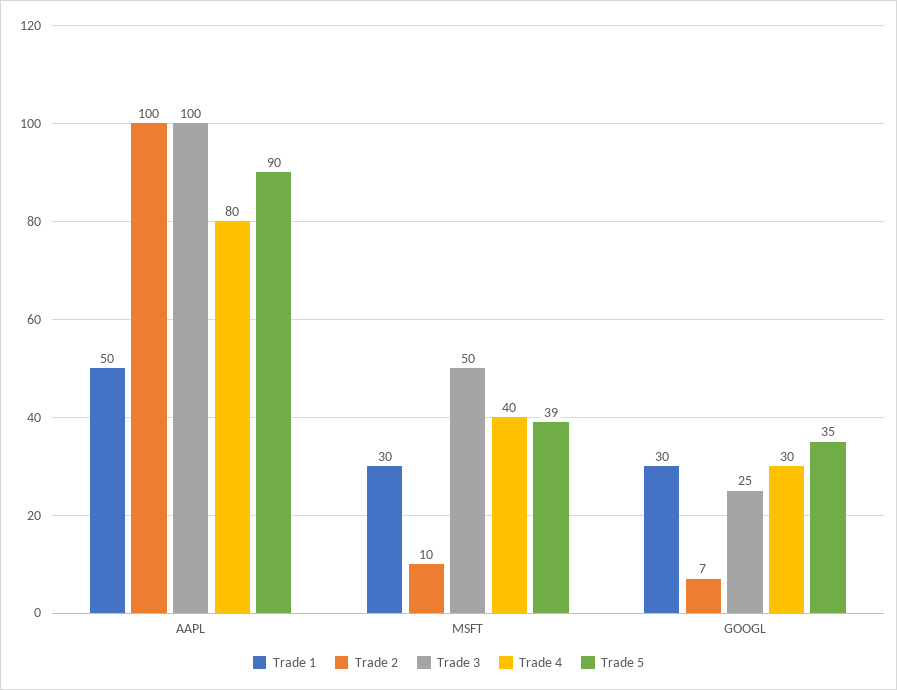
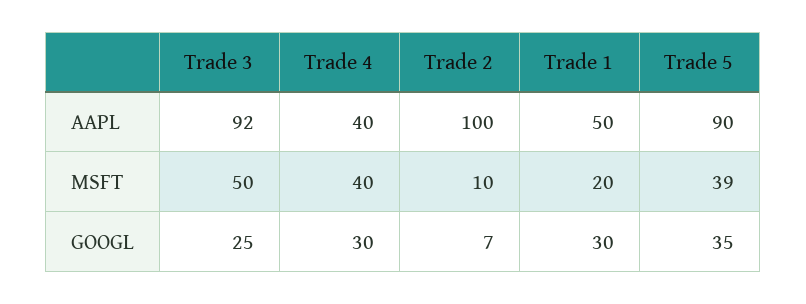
Trade 3, AAPL: 100 -> 92
Trade 4, AAPL: 80 -> 40
Trade 1, MSFT: 30 -> 20

